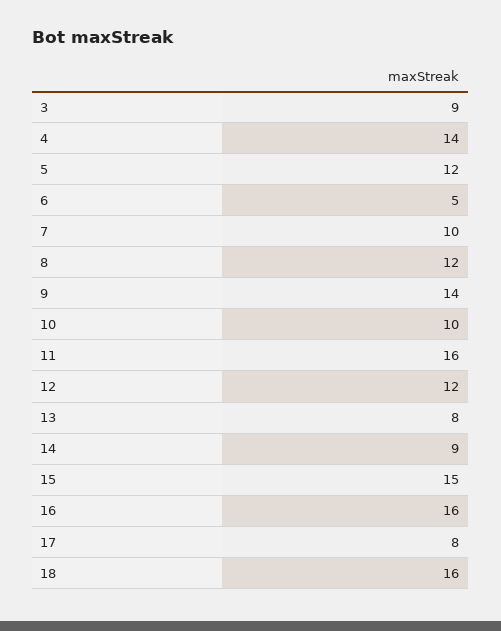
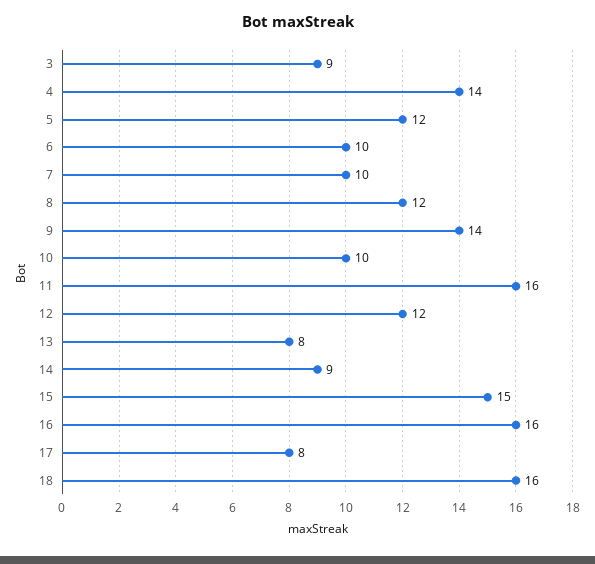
6: 5 -> 10

